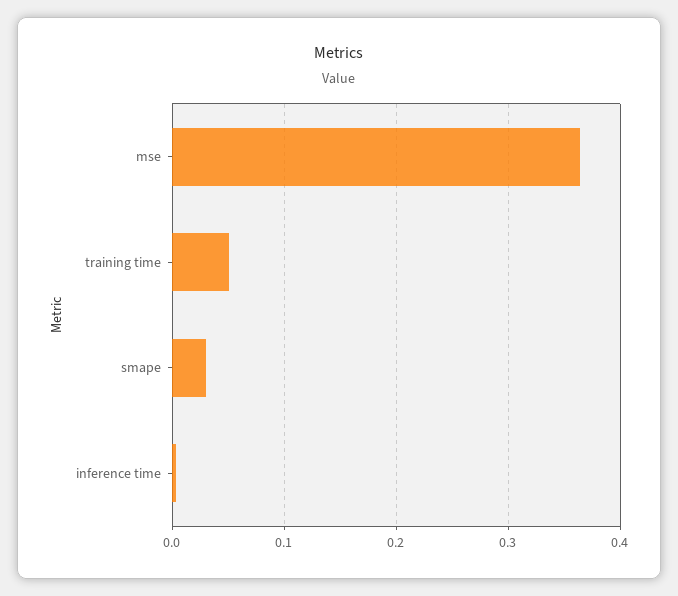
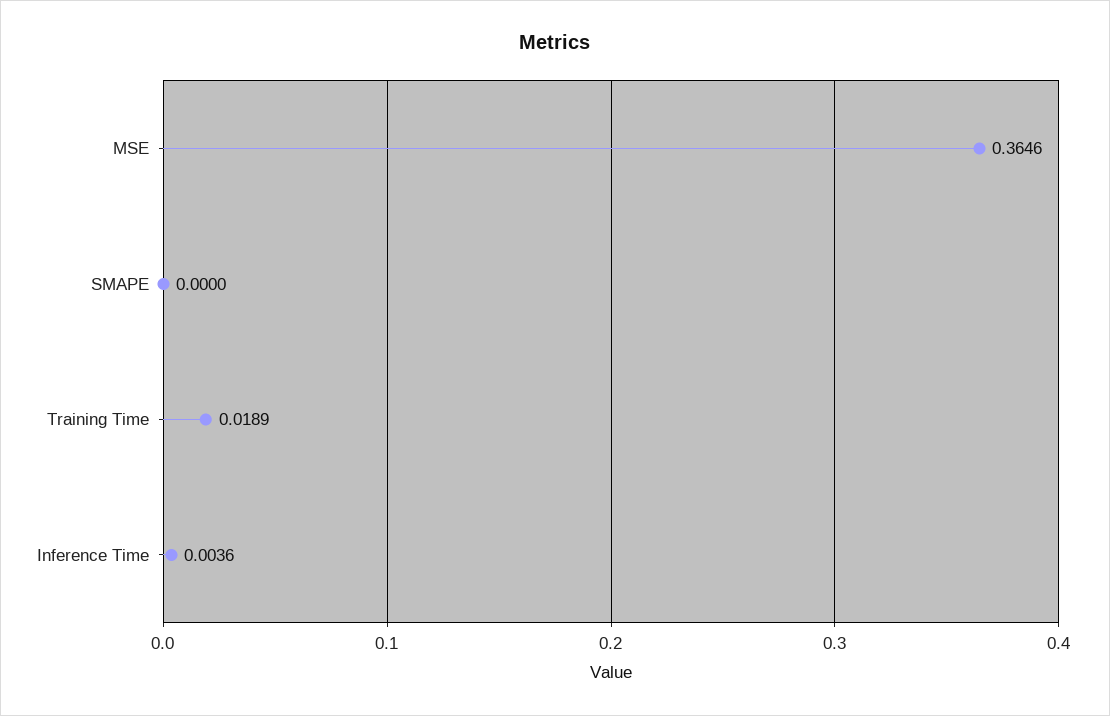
training time: 0.05 -> 0.0189
smape: 0.03 -> 0

